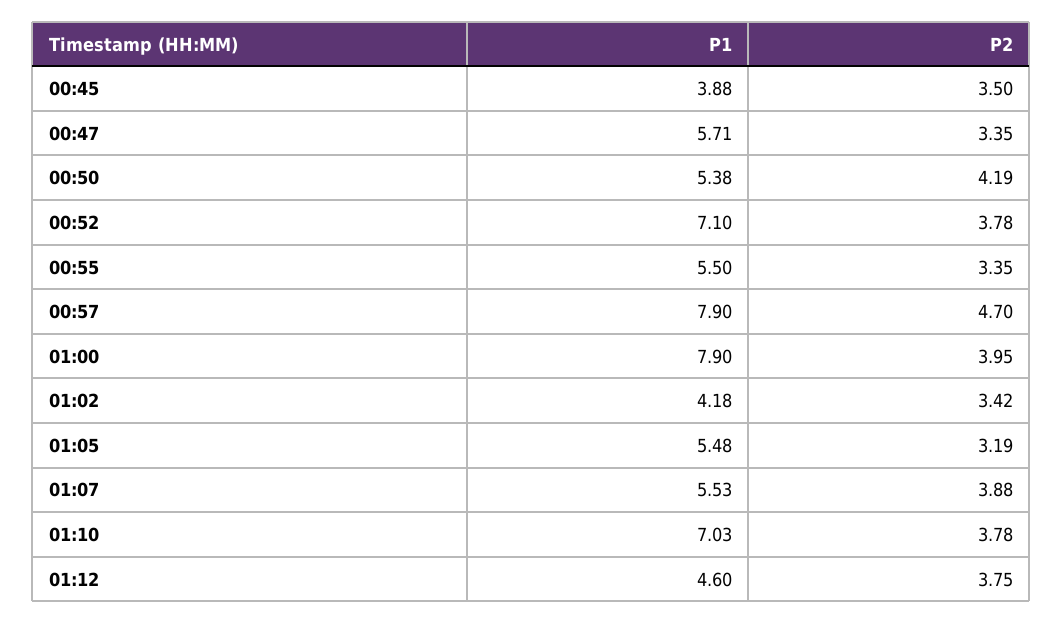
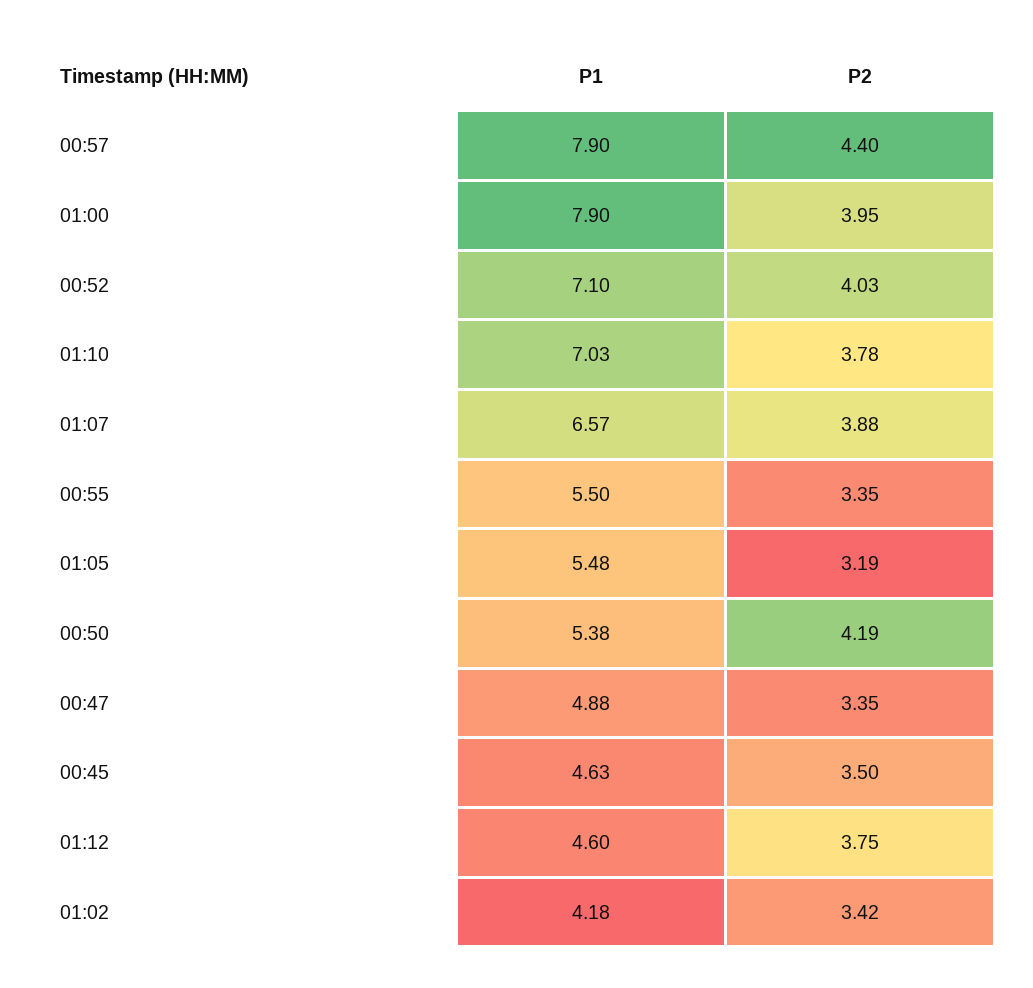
P1, 00:45: 3.88 -> 4.63
P1, 00:47: 5.71 -> 4.88
P2, 00:52: 3.78 -> 4.03
P2, 00:57: 4.7 -> 4.4
P1, 01:07: 5.53 -> 6.57

